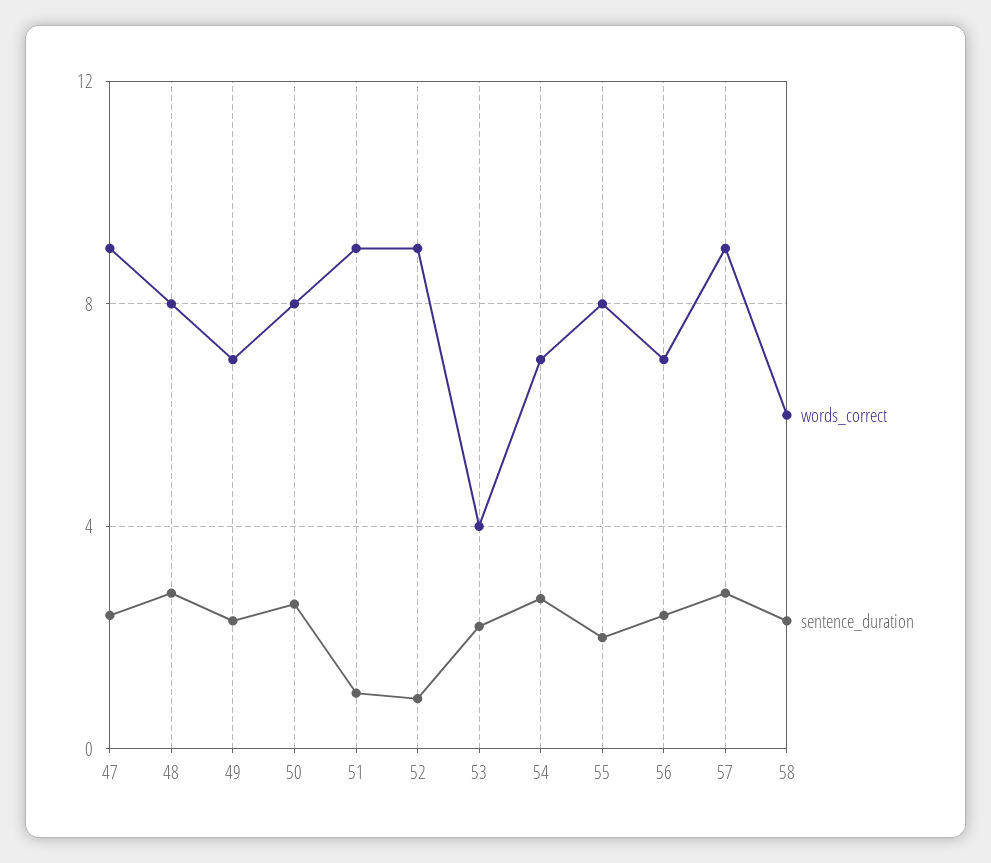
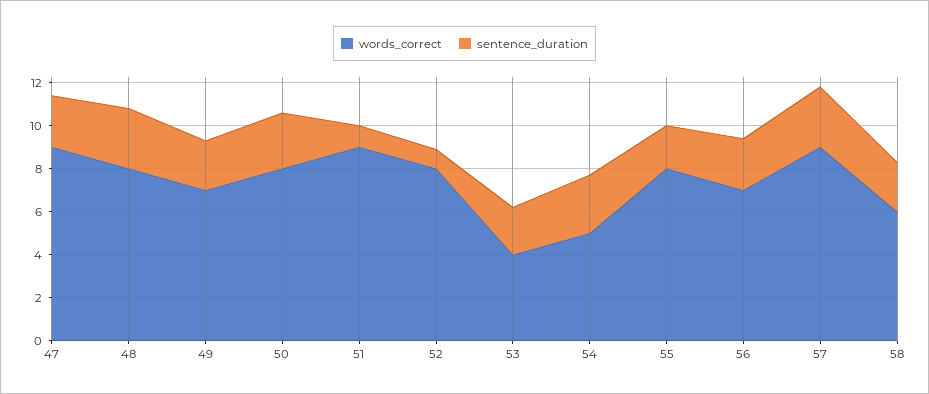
words_correct, 52: 9 -> 8
words_correct, 54: 7 -> 5

